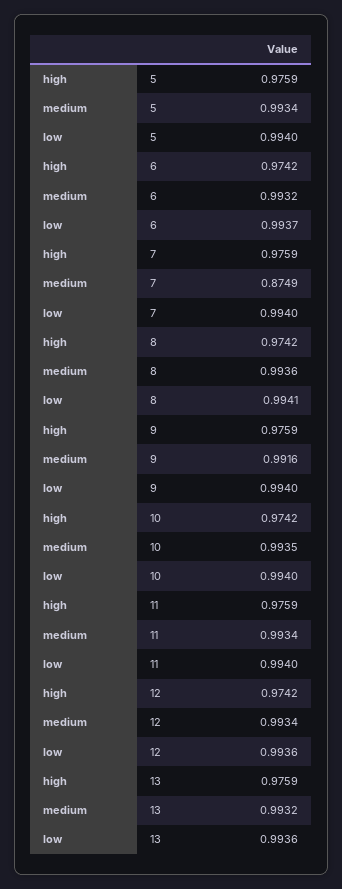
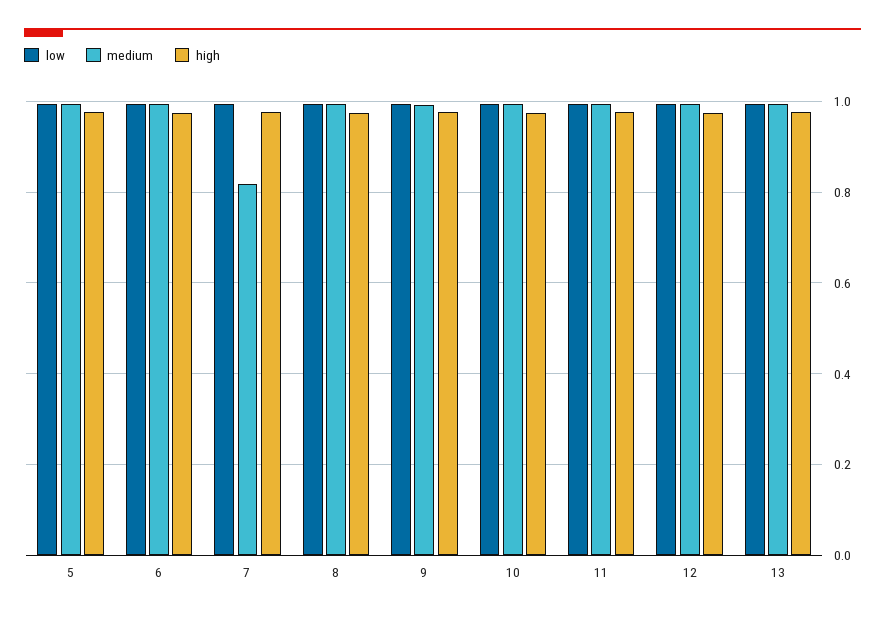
medium, 7: 0.8749 -> 0.82

